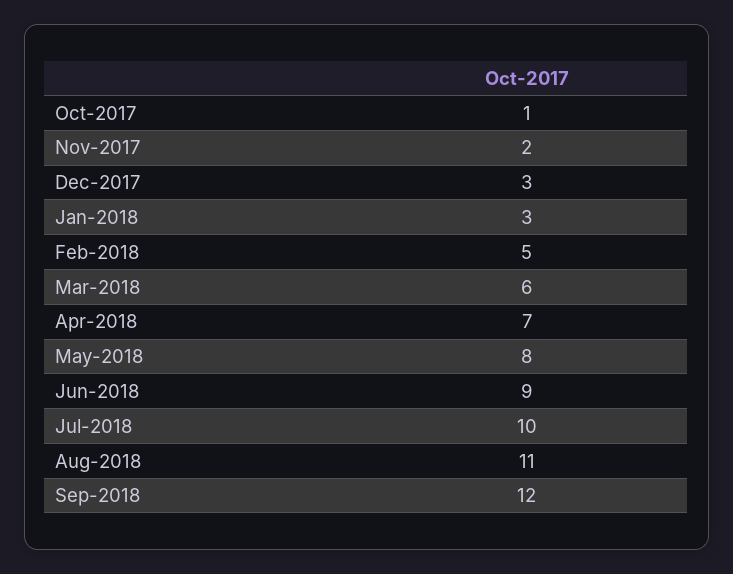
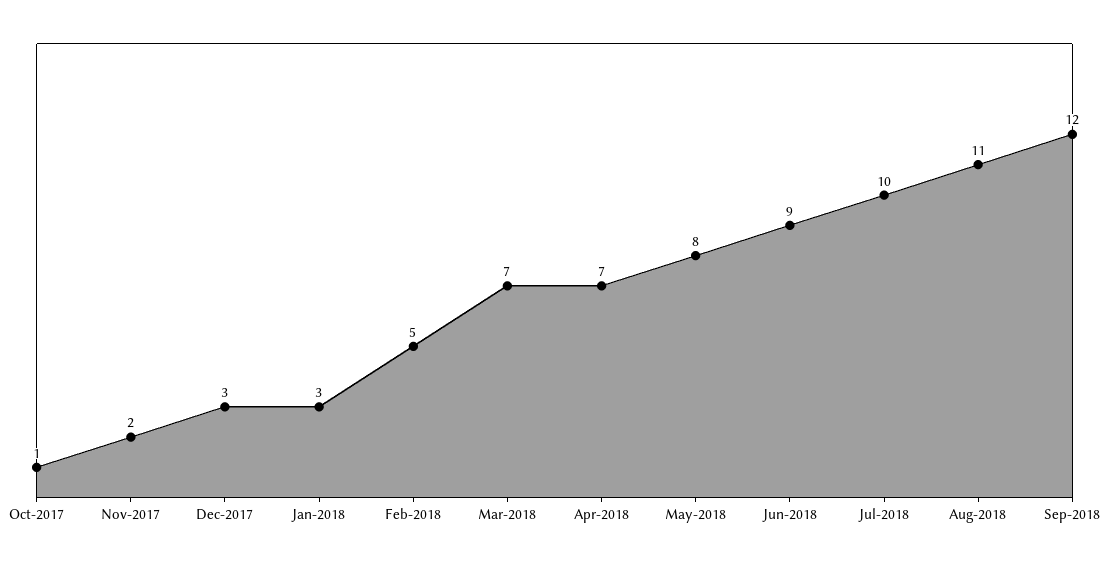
Mar-2018: 6 -> 7

